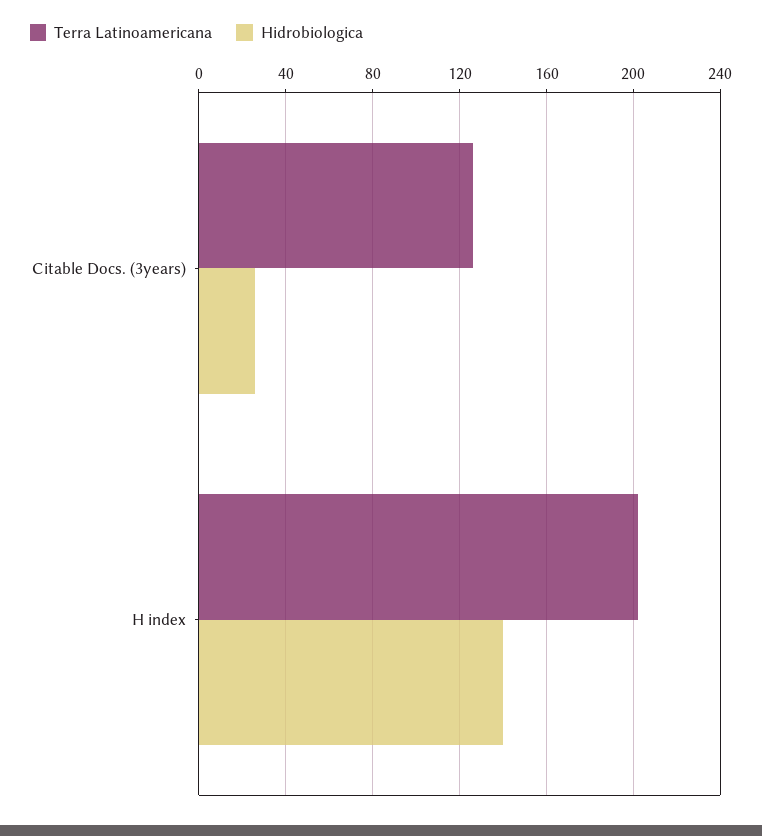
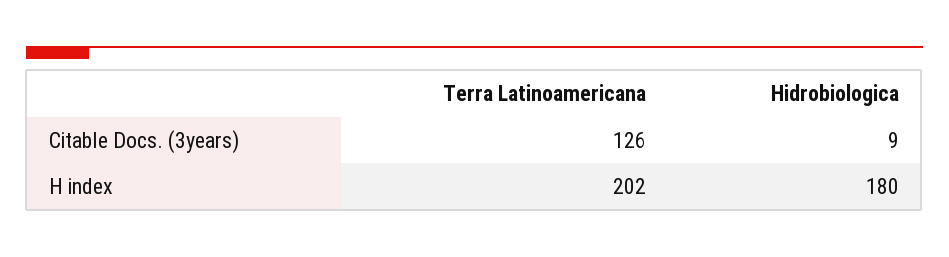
Hidrobiologica, Citable Docs. (3years): 25 -> 9
Hidrobiologica, H index: 140 -> 180

